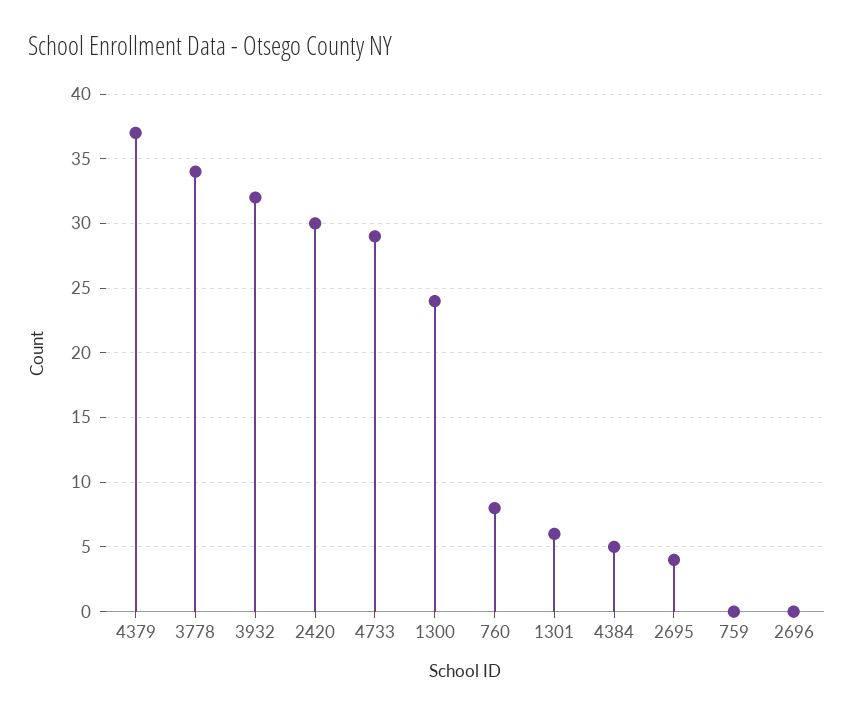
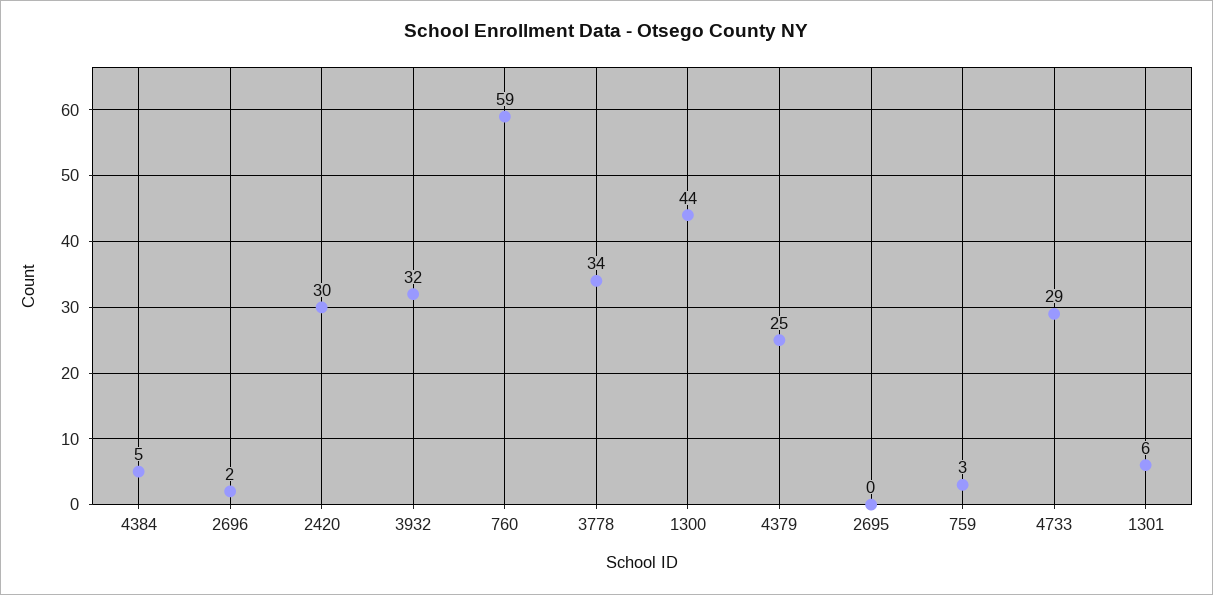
4379: 37 -> 25
1300: 24 -> 44
760: 8 -> 59
2695: 4 -> 0
759: 0 -> 3
2696: 0 -> 2

